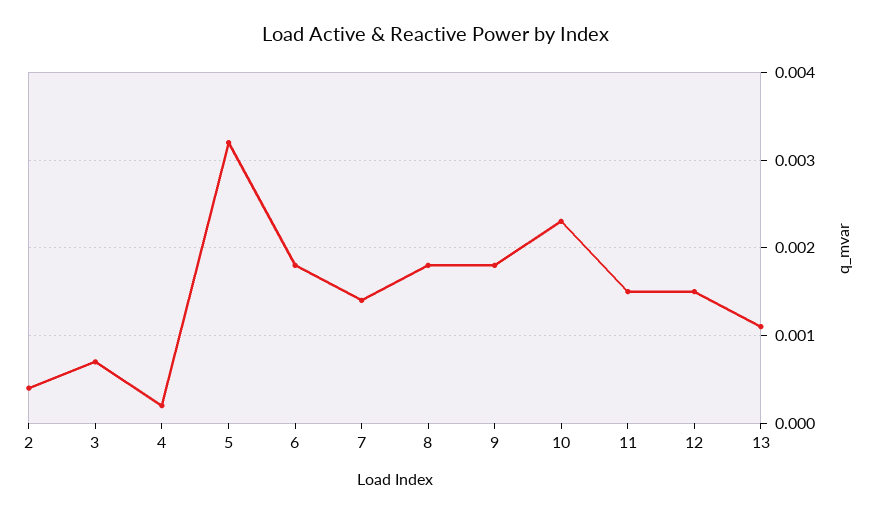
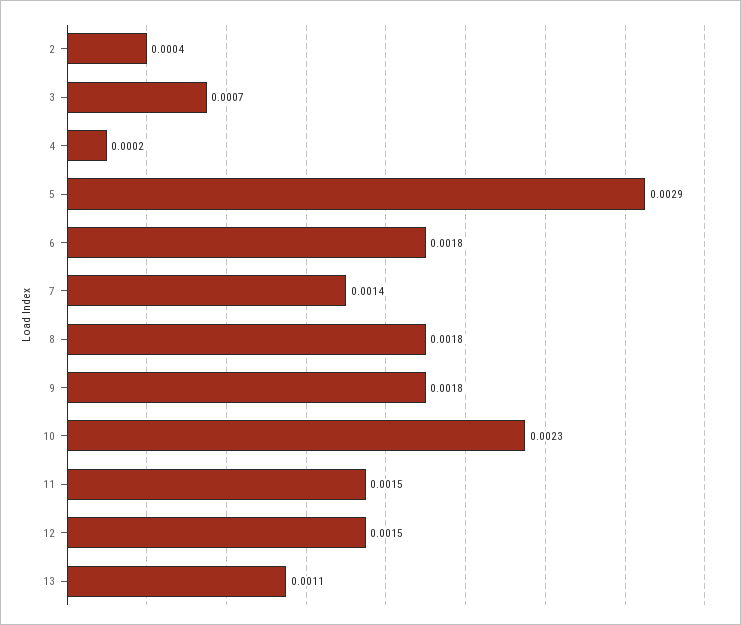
5: 0.0032 -> 0.0029

